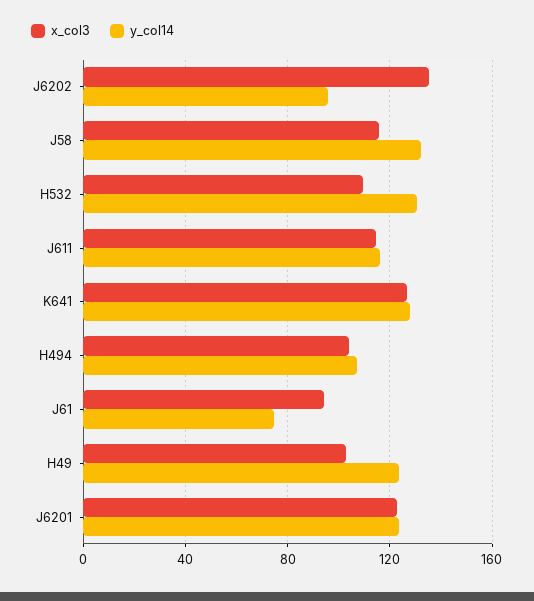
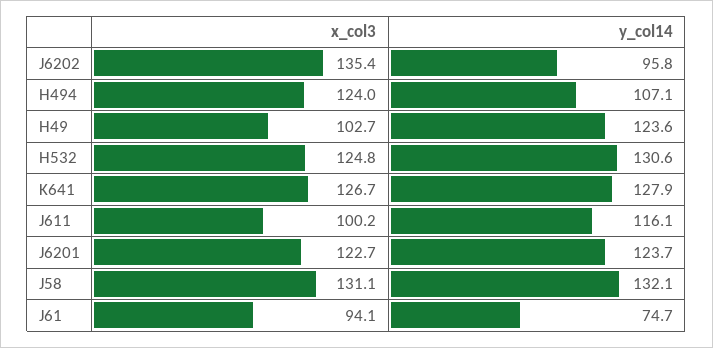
x_col3, J58: 115 -> 131.1
x_col3, H532: 110 -> 124.8
x_col3, J611: 115 -> 100.2
x_col3, H494: 105 -> 124

